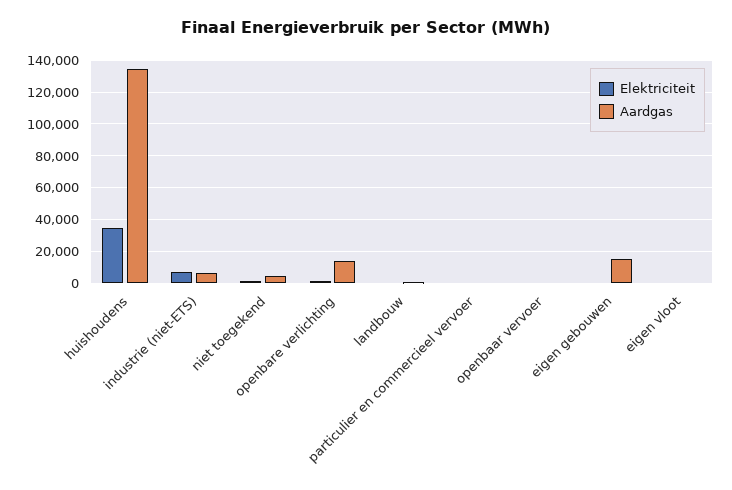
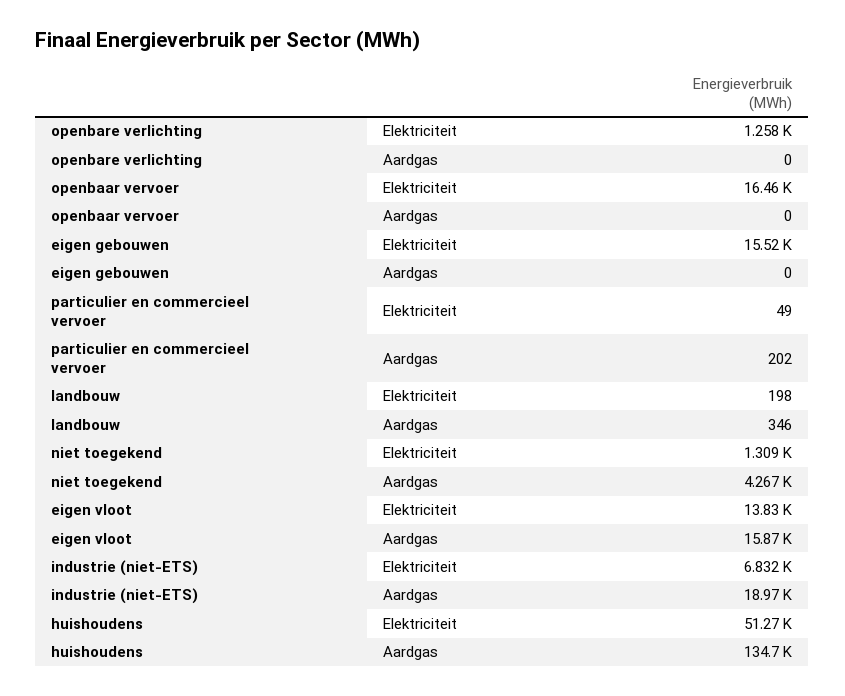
Elektriciteit, huishoudens: 35000 -> 51270
Aardgas, industrie (niet-ETS): 5000 -> 18970
Aardgas, openbare verlichting: 15000 -> 0
Elektriciteit, openbaar vervoer: 0 -> 16460
Elektriciteit, eigen gebouwen: 0 -> 15520
Aardgas, eigen gebouwen: 15000 -> 0
Elektriciteit, eigen vloot: 0 -> 13830
Aardgas, eigen vloot: 0 -> 15870

